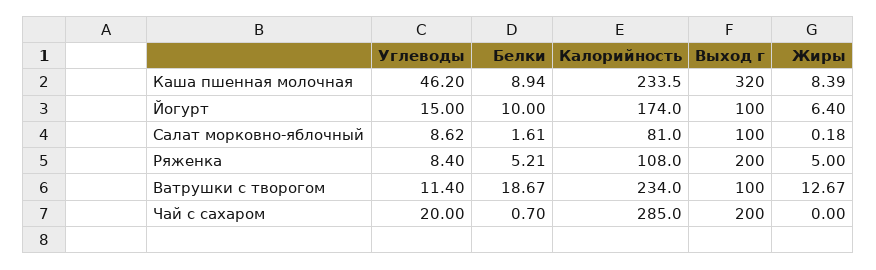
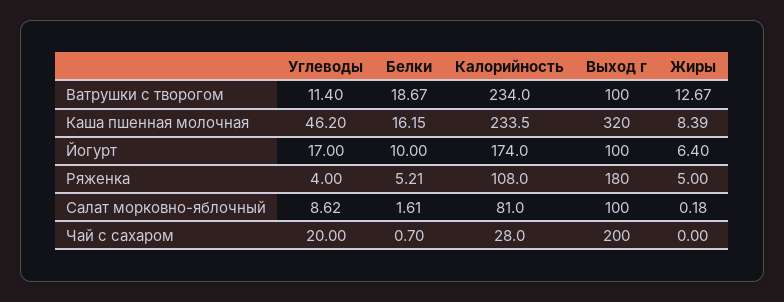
Белки, Каша пшенная молочная: 8.94 -> 16.15
Углеводы, Йогурт: 15 -> 17
Углеводы, Ряженка: 8.4 -> 4
Выход г, Ряженка: 200 -> 180
Калорийность, Чай с сахаром: 285 -> 28

